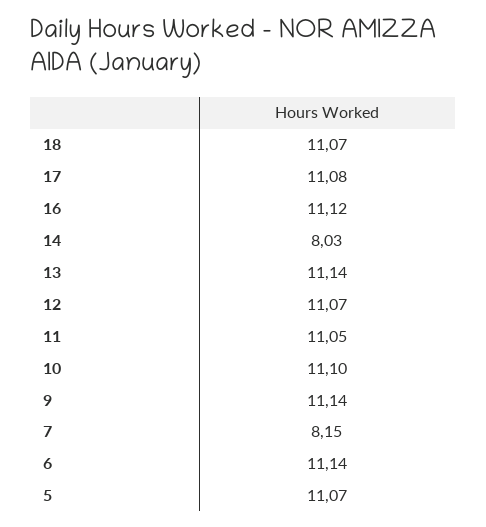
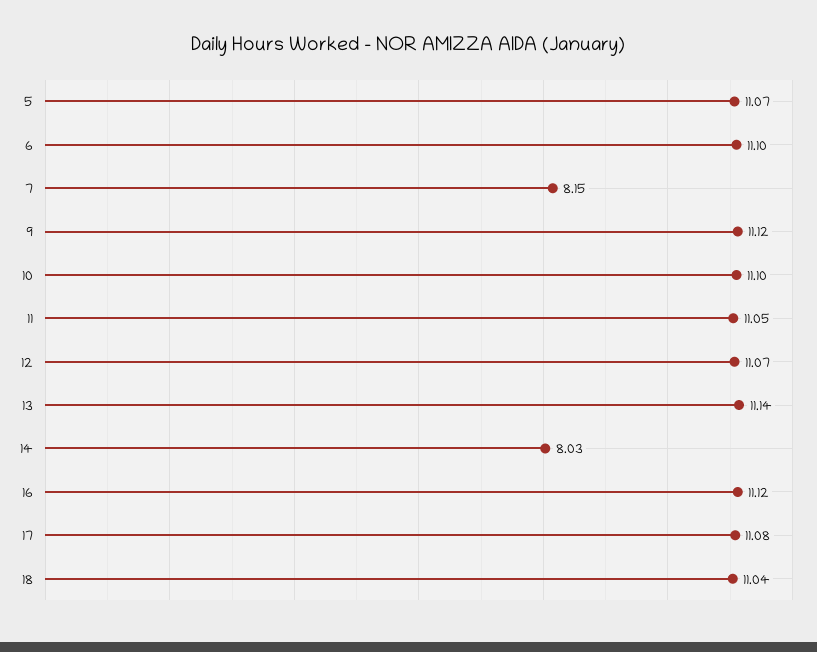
18: 11.07 -> 11.04
9: 11.14 -> 11.12
6: 11.14 -> 11.1

